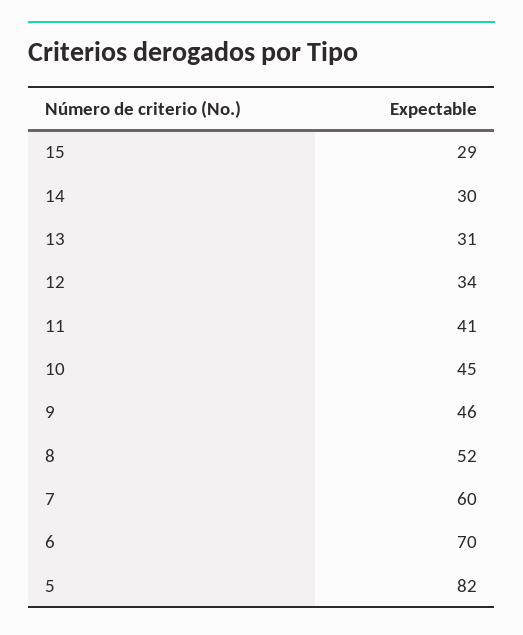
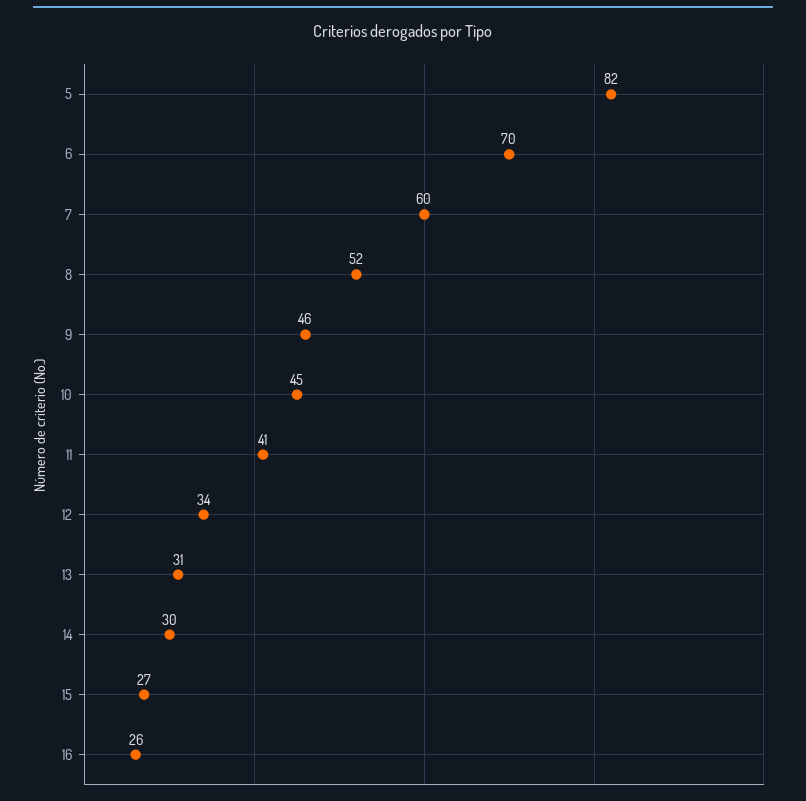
15: 29 -> 27
16: none -> 26

